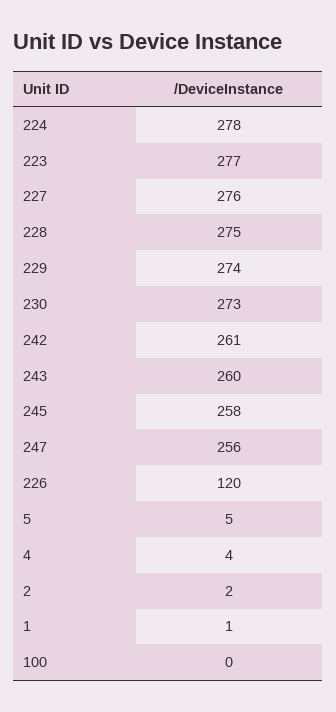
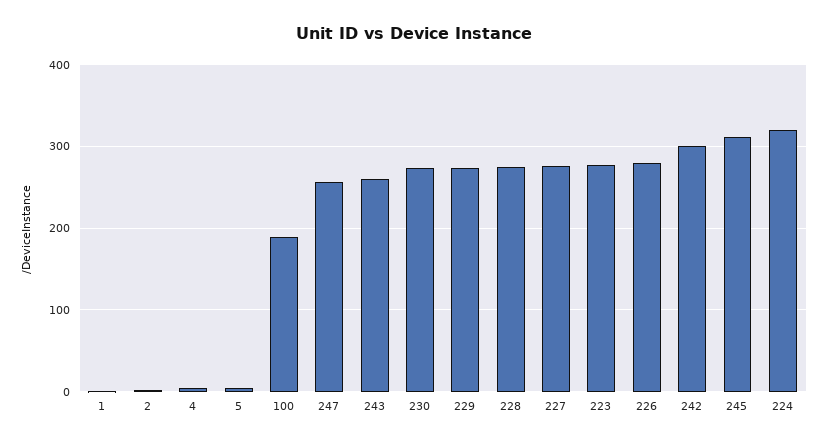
224: 278 -> 320
242: 261 -> 300
245: 258 -> 310
226: 120 -> 280
100: 0 -> 190

